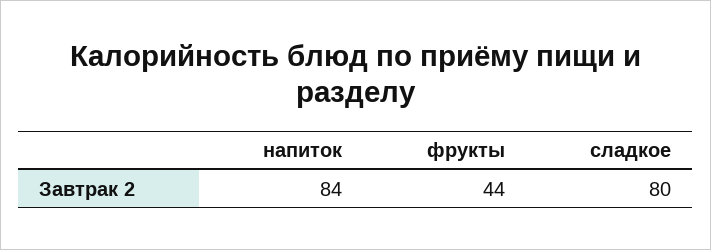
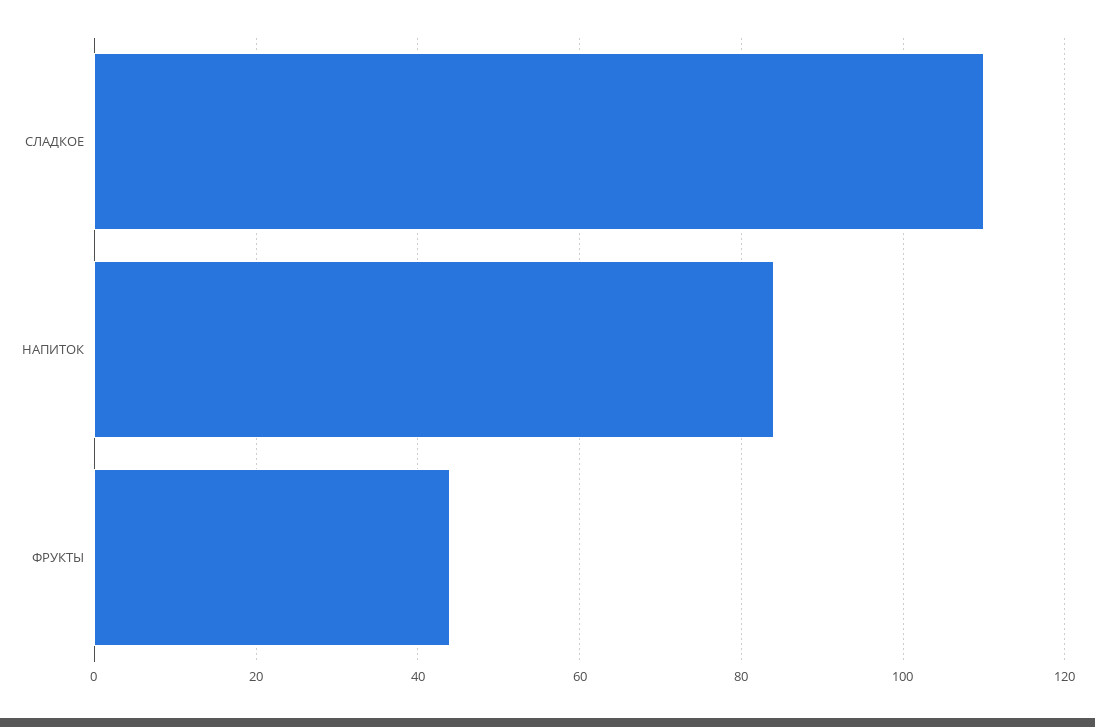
сладкое: 80 -> 110

